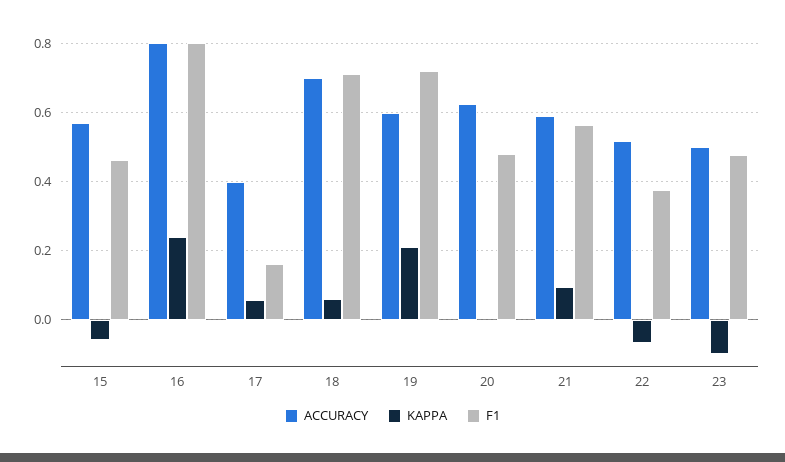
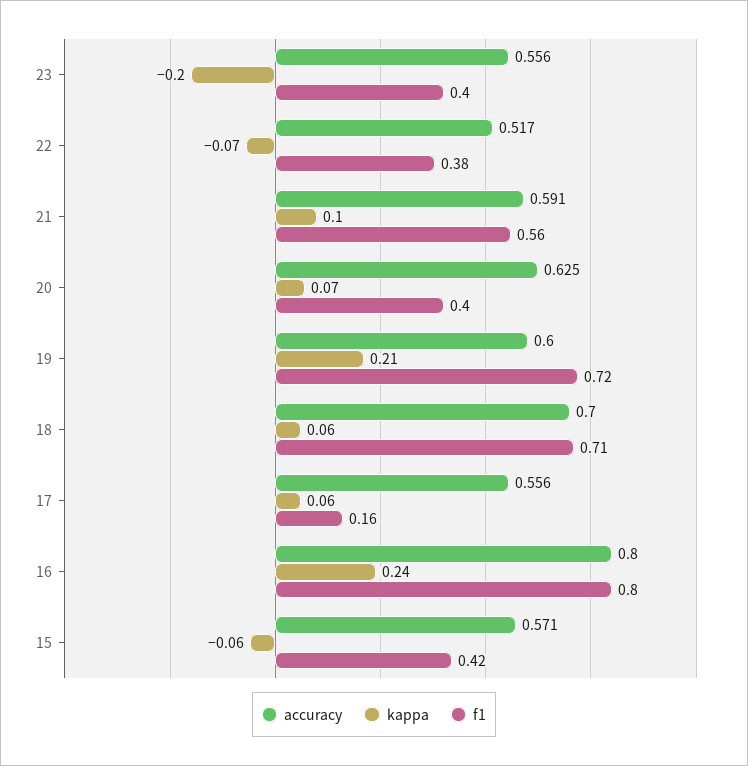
F1, 15: 0.46 -> 0.42
ACCURACY, 17: 0.4 -> 0.556
KAPPA, 20: 0 -> 0.07
F1, 20: 0.48 -> 0.4
ACCURACY, 23: 0.5 -> 0.556
KAPPA, 23: -0.1 -> -0.2
F1, 23: 0.48 -> 0.4

